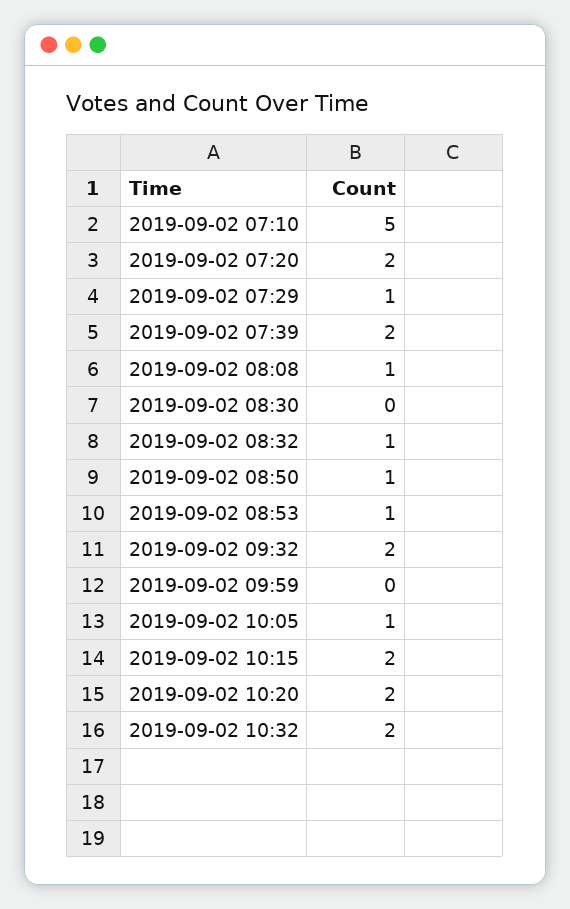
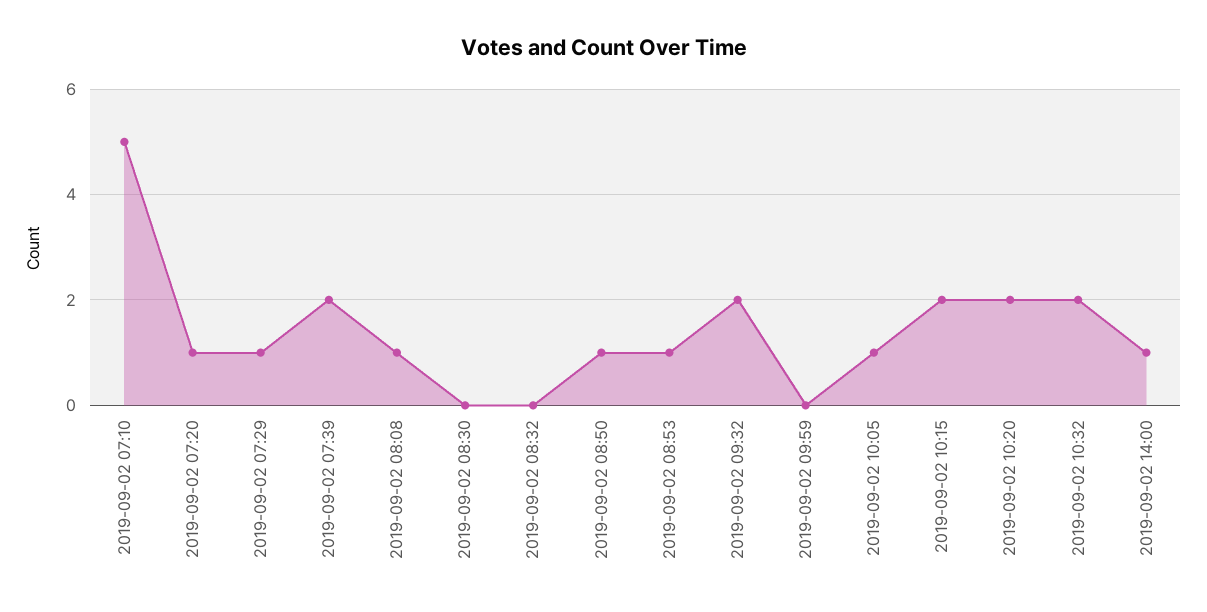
2019-09-02 07:20: 2 -> 1
2019-09-02 08:32: 1 -> 0
2019-09-02 14:00: none -> 1

